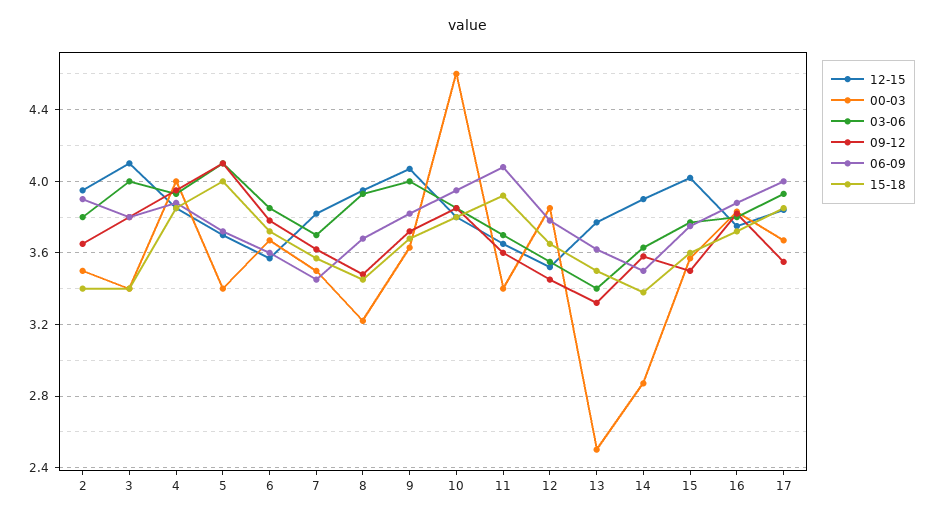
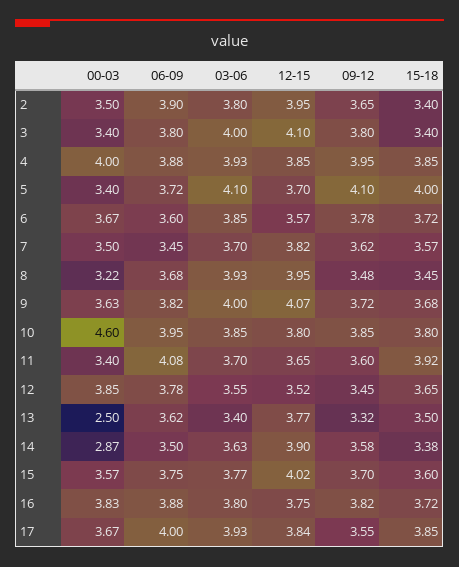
09-12, 15: 3.5 -> 3.7

